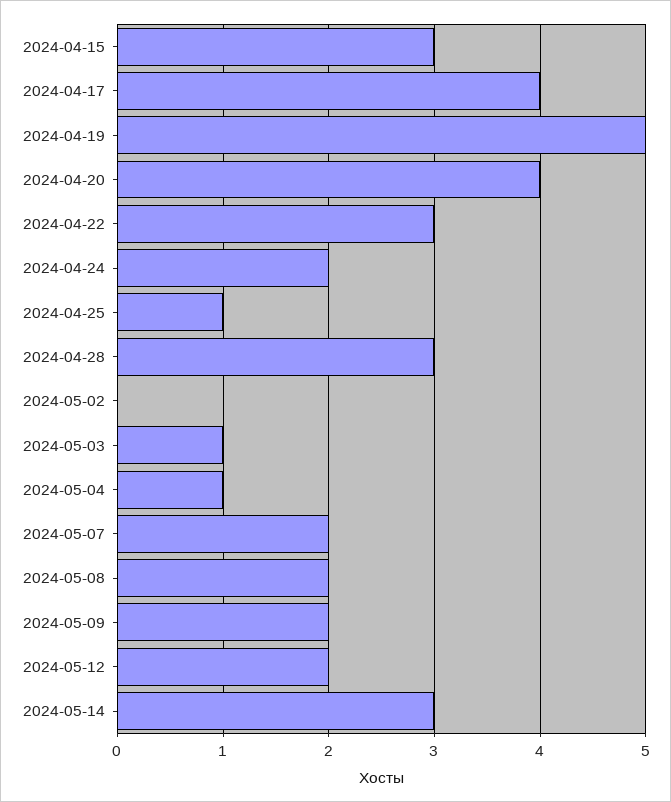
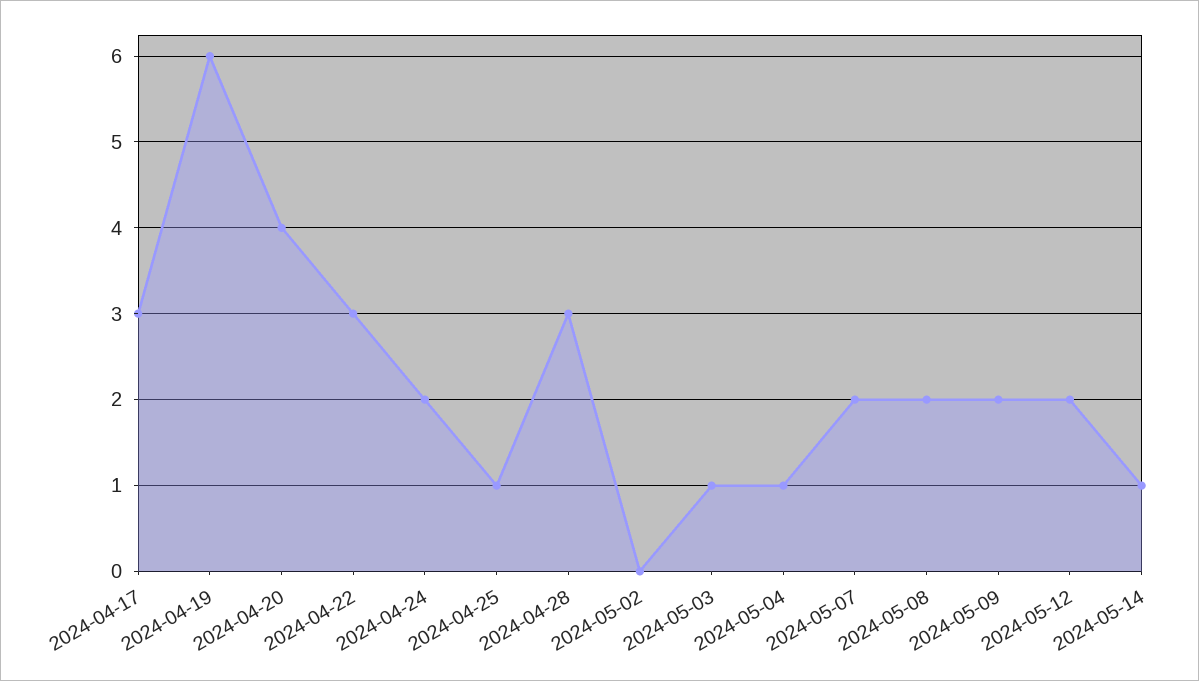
2024-04-15: 3 -> none
2024-04-17: 4 -> 3
2024-04-19: 5 -> 6
2024-05-14: 3 -> 1

